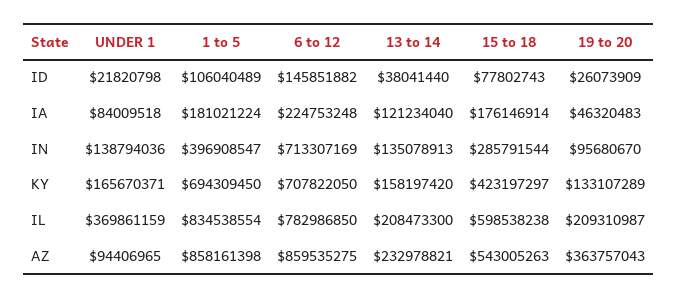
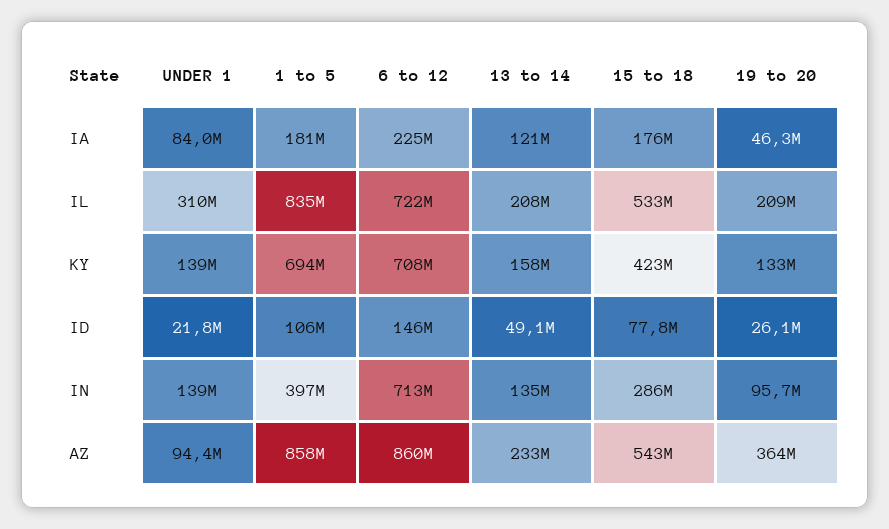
13 to 14, ID: 38041440 -> 49100000
UNDER 1, KY: 165670371 -> 139000000
UNDER 1, IL: 369861159 -> 310000000
6 to 12, IL: 782986850 -> 722000000
15 to 18, IL: 598538238 -> 533000000

